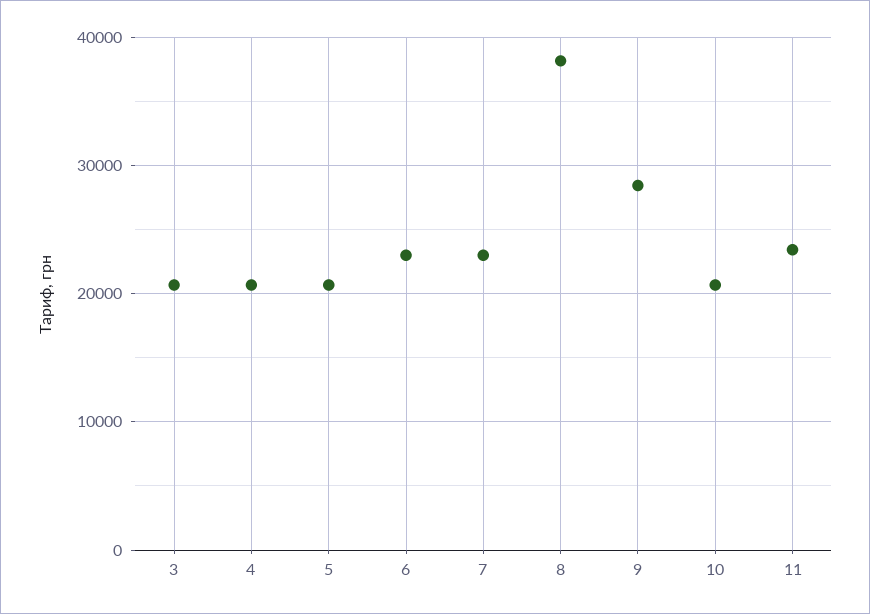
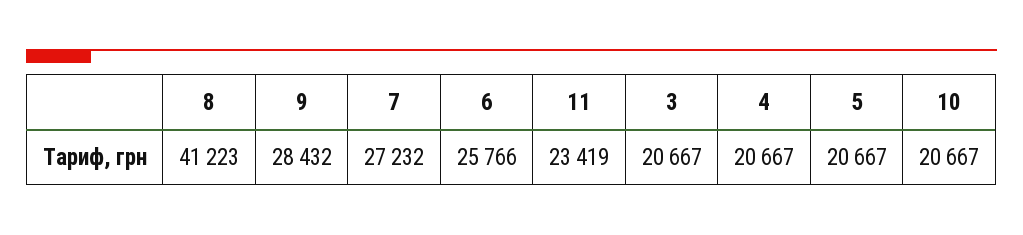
6: 23000 -> 25766
7: 23000 -> 27232
8: 38000 -> 41223

